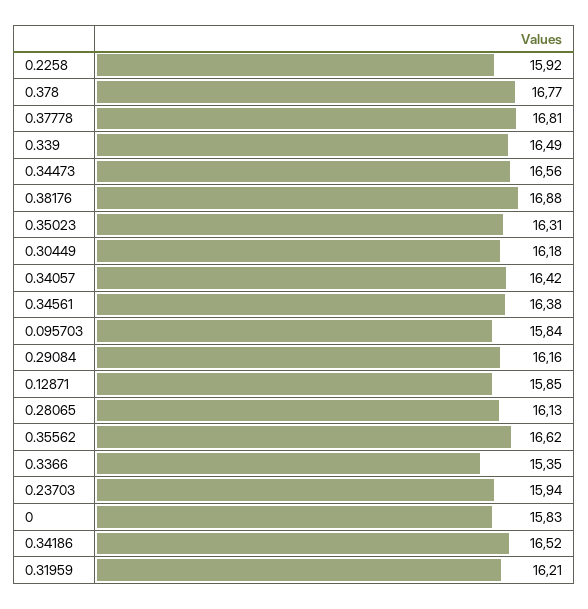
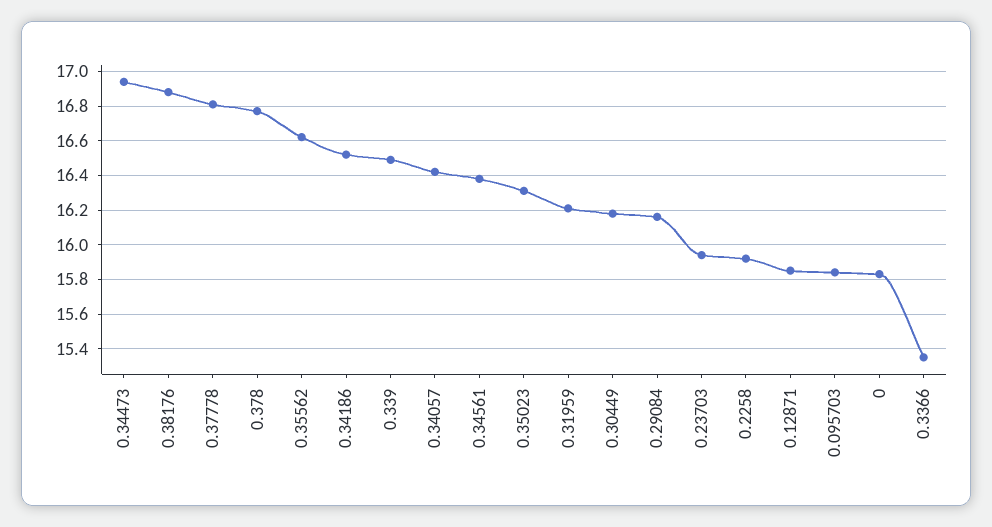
0.34473: 16.56 -> 16.95
0.28065: 16.13 -> none

